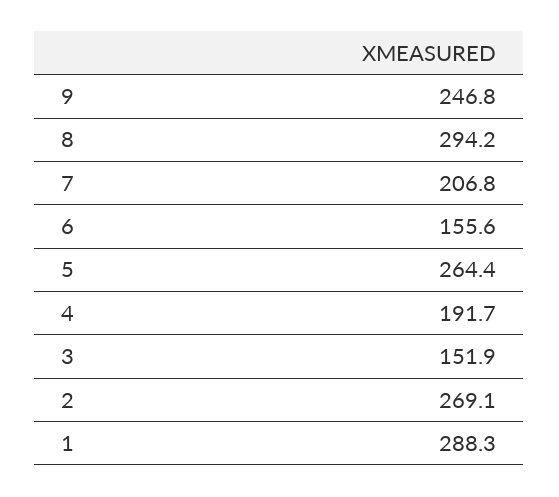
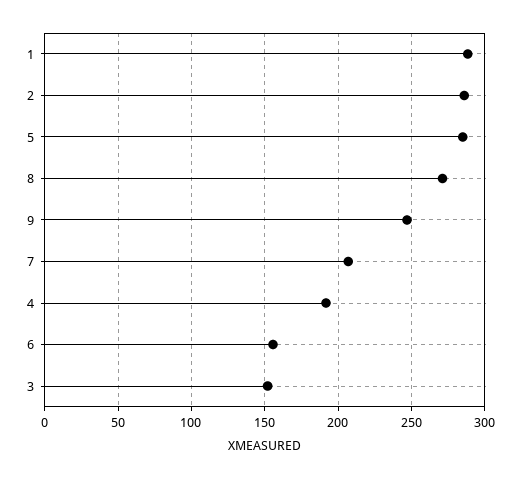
8: 294.2 -> 270
5: 264.4 -> 285
2: 269.1 -> 285

